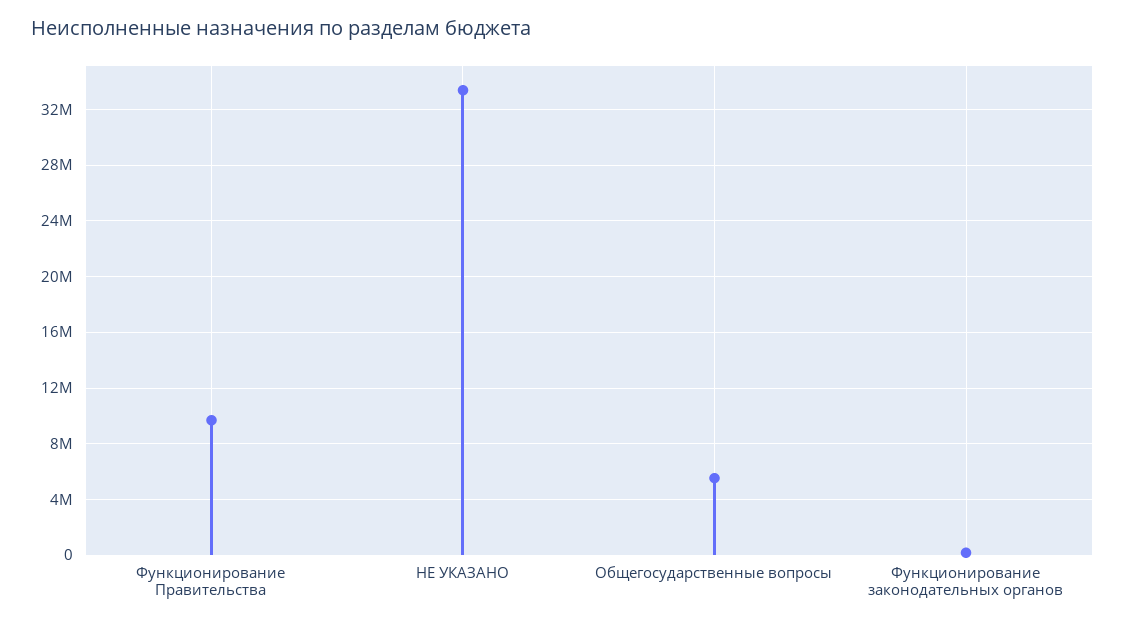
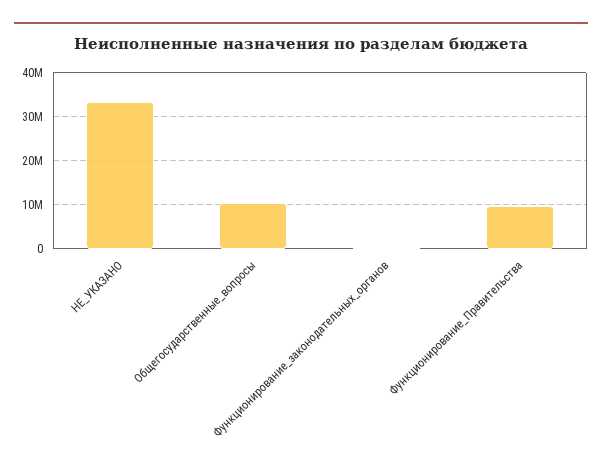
Общегосударственные вопросы: 5500000 -> 10000000

